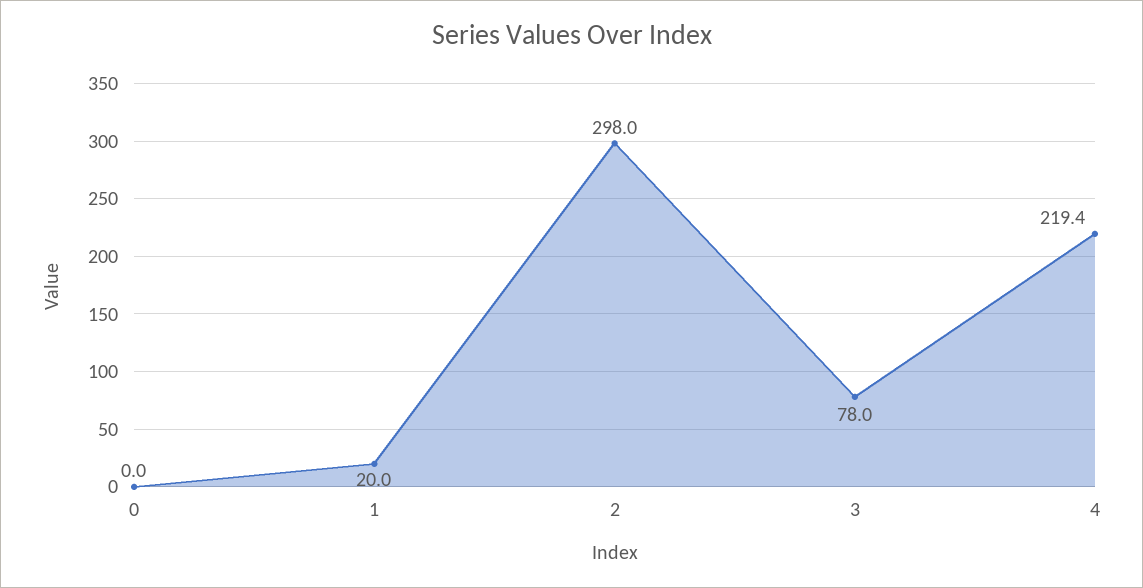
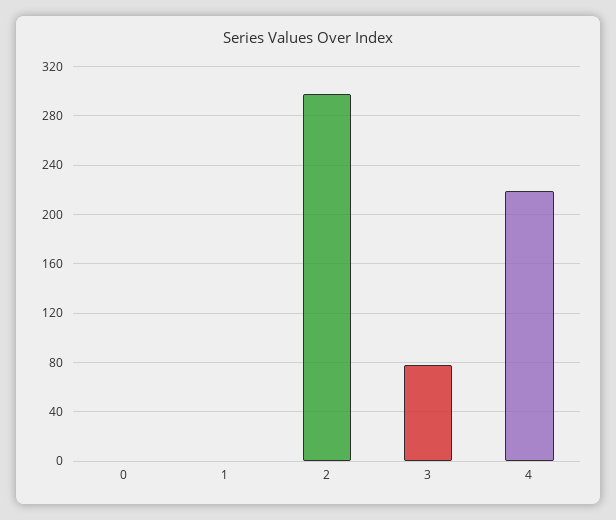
1: 20 -> 0

